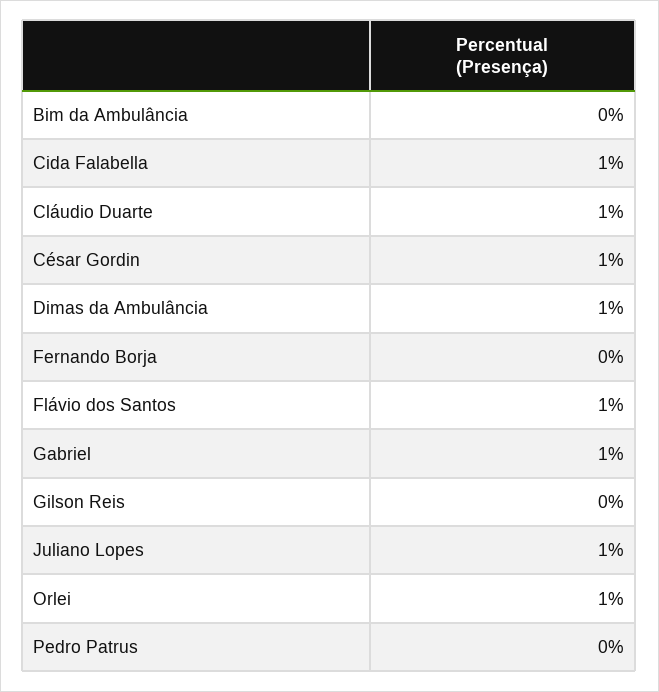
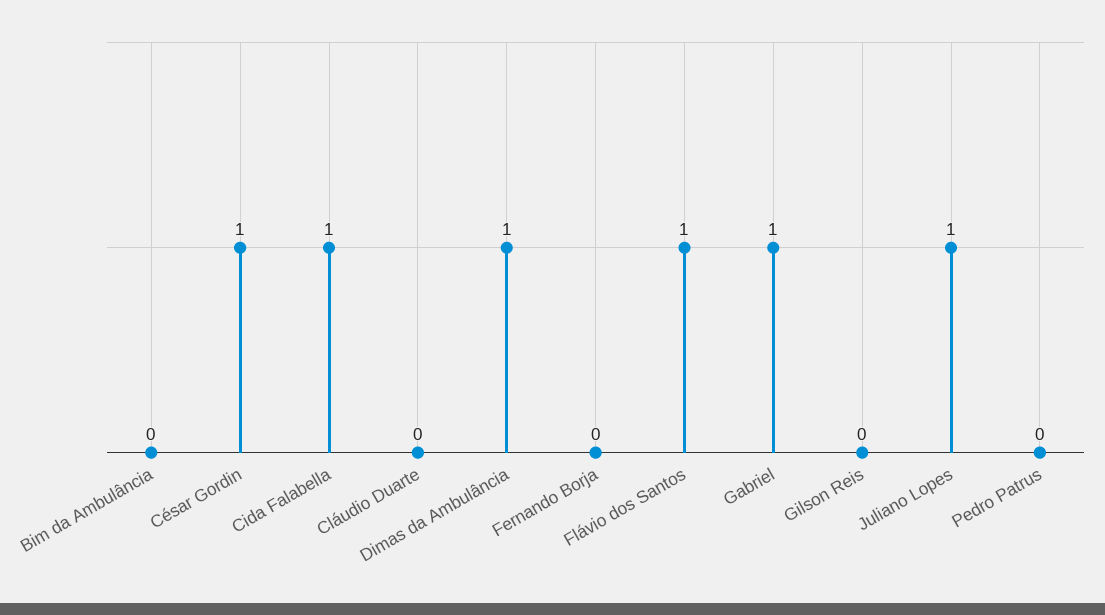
Cláudio Duarte: 1 -> 0
Orlei: 1 -> none

